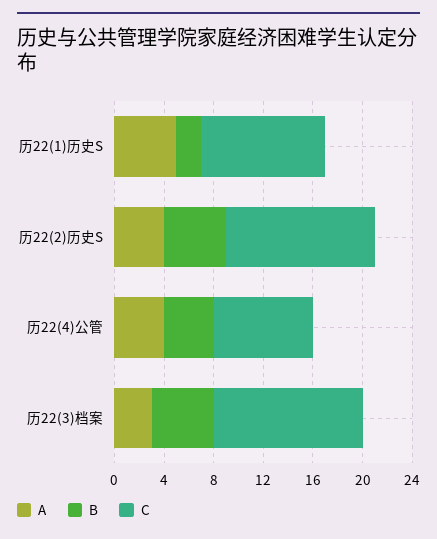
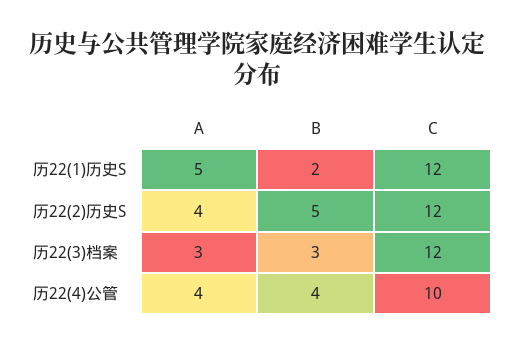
C, 历22(1)历史S: 10 -> 12
C, 历22(4)公管: 8 -> 10
B, 历22(3)档案: 5 -> 3

